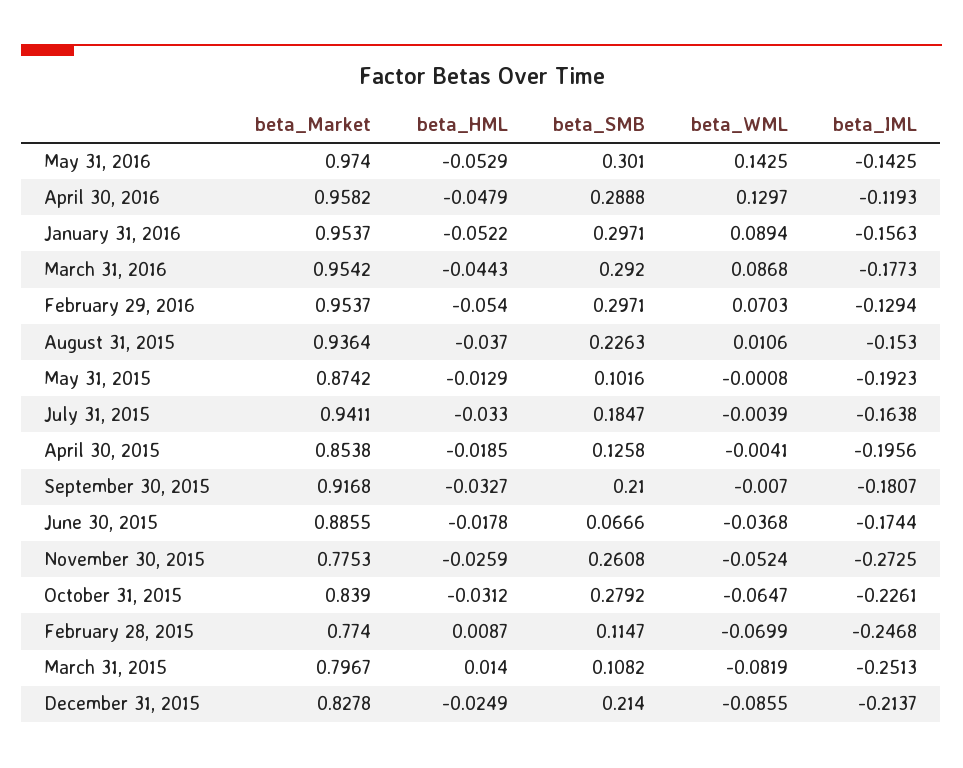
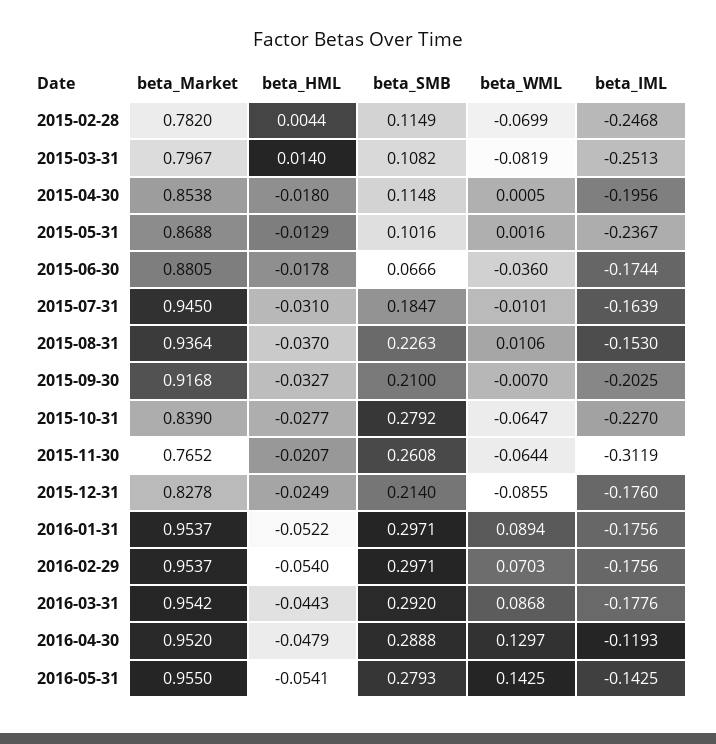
beta_Market, May 31, 2016: 0.974 -> 0.955
beta_HML, May 31, 2016: -0.0529 -> -0.0541
beta_SMB, May 31, 2016: 0.301 -> 0.2793
beta_Market, April 30, 2016: 0.9582 -> 0.952
beta_IML, January 31, 2016: -0.1563 -> -0.1756
beta_IML, March 31, 2016: -0.1773 -> -0.1776
beta_IML, February 29, 2016: -0.1294 -> -0.1756
beta_Market, May 31, 2015: 0.8742 -> 0.8688
beta_WML, May 31, 2015: -0.0008 -> 0.0016
beta_IML, May 31, 2015: -0.1923 -> -0.2367
beta_Market, July 31, 2015: 0.9411 -> 0.945
beta_HML, July 31, 2015: -0.033 -> -0.031
beta_WML, July 31, 2015: -0.0039 -> -0.0101
beta_IML, July 31, 2015: -0.1638 -> -0.1639
beta_HML, April 30, 2015: -0.0185 -> -0.018
beta_SMB, April 30, 2015: 0.1258 -> 0.1148
beta_WML, April 30, 2015: -0.0041 -> 0.0005
beta_IML, September 30, 2015: -0.1807 -> -0.2025
beta_Market, June 30, 2015: 0.8855 -> 0.8805
beta_WML, June 30, 2015: -0.0368 -> -0.036
beta_Market, November 30, 2015: 0.7753 -> 0.7652
beta_HML, November 30, 2015: -0.0259 -> -0.0207
beta_WML, November 30, 2015: -0.0524 -> -0.0644
beta_IML, November 30, 2015: -0.2725 -> -0.3119
beta_HML, October 31, 2015: -0.0312 -> -0.0277
beta_IML, October 31, 2015: -0.2261 -> -0.227
beta_Market, February 28, 2015: 0.774 -> 0.782
beta_HML, February 28, 2015: 0.0087 -> 0.0044
beta_SMB, February 28, 2015: 0.1147 -> 0.1149
beta_IML, December 31, 2015: -0.2137 -> -0.176

